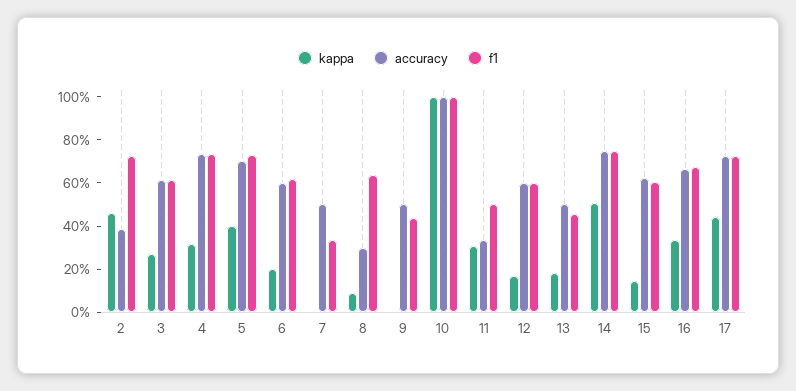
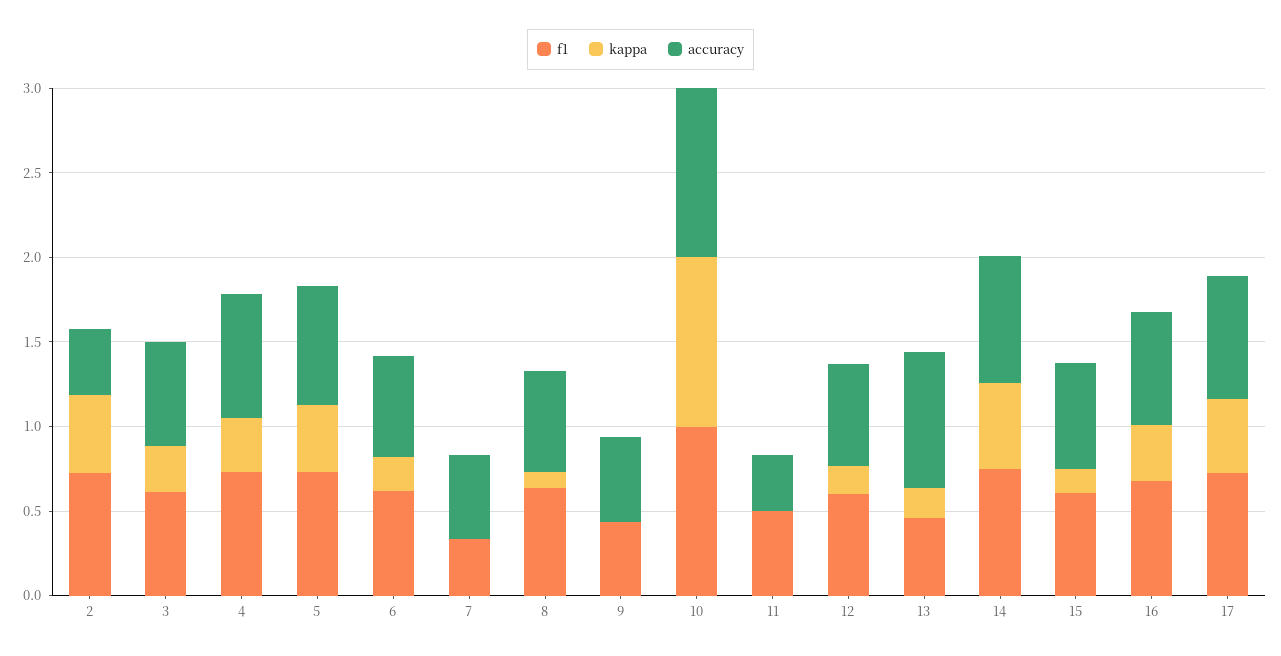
accuracy, 8: 0.3 -> 0.6
kappa, 11: 0.3 -> 0
accuracy, 13: 0.5 -> 0.8

